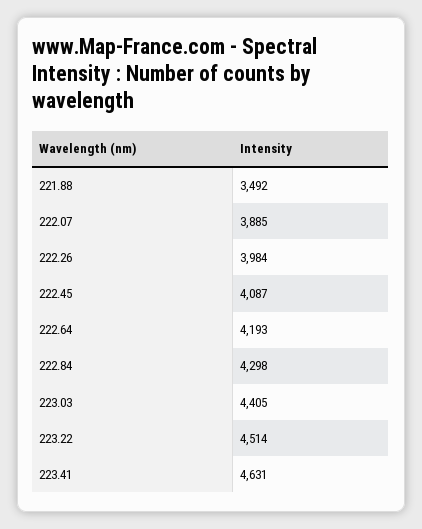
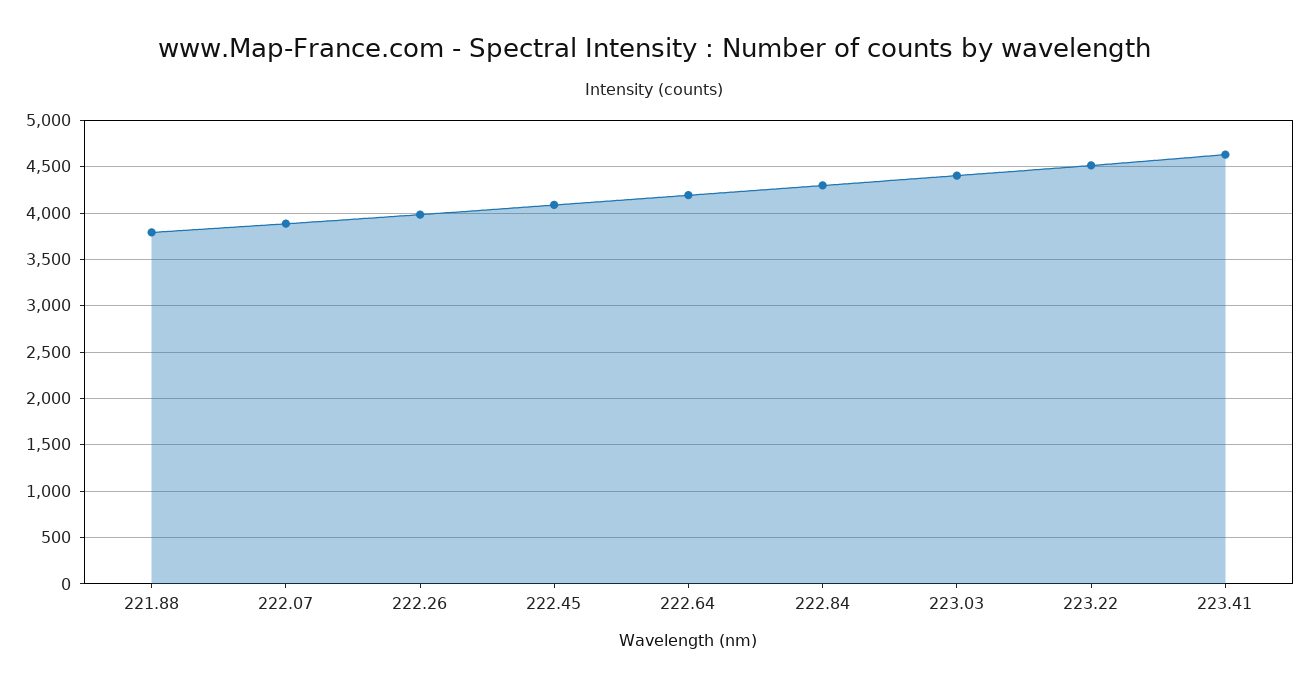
221.88: 3492 -> 3800

